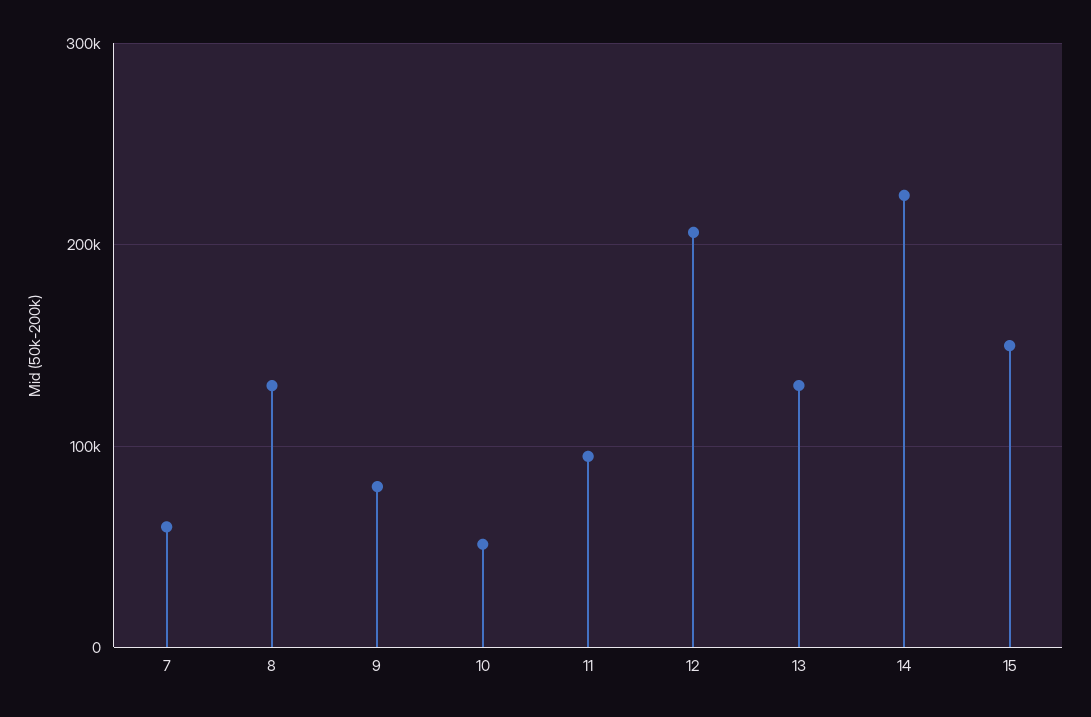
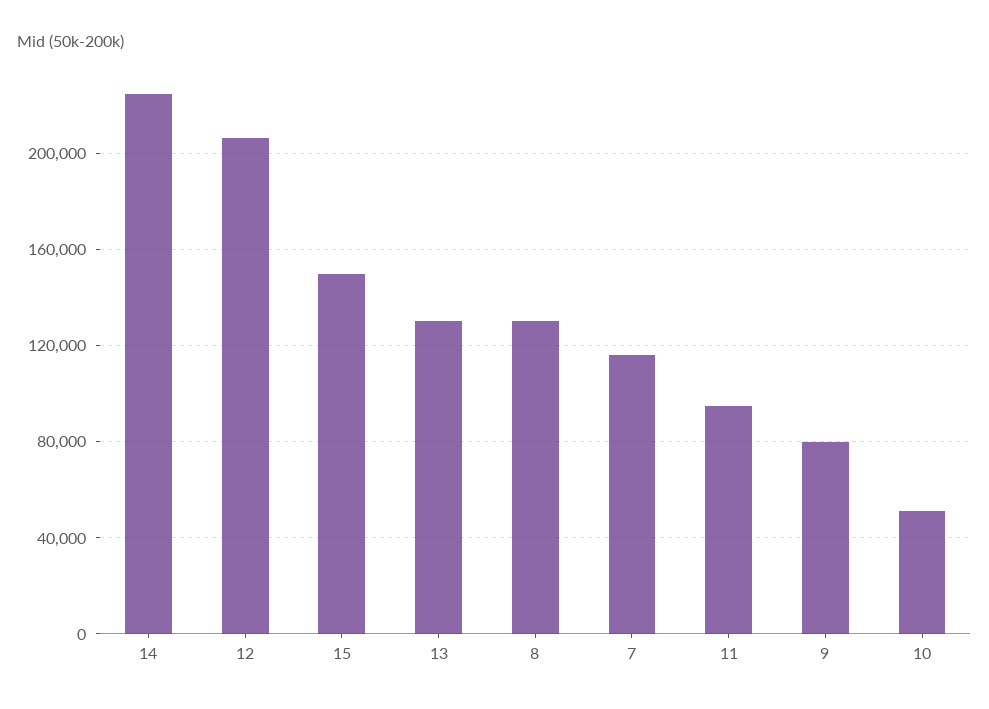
7: 60000 -> 115000

